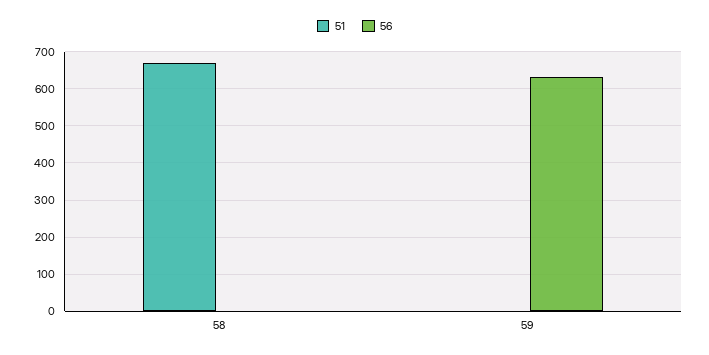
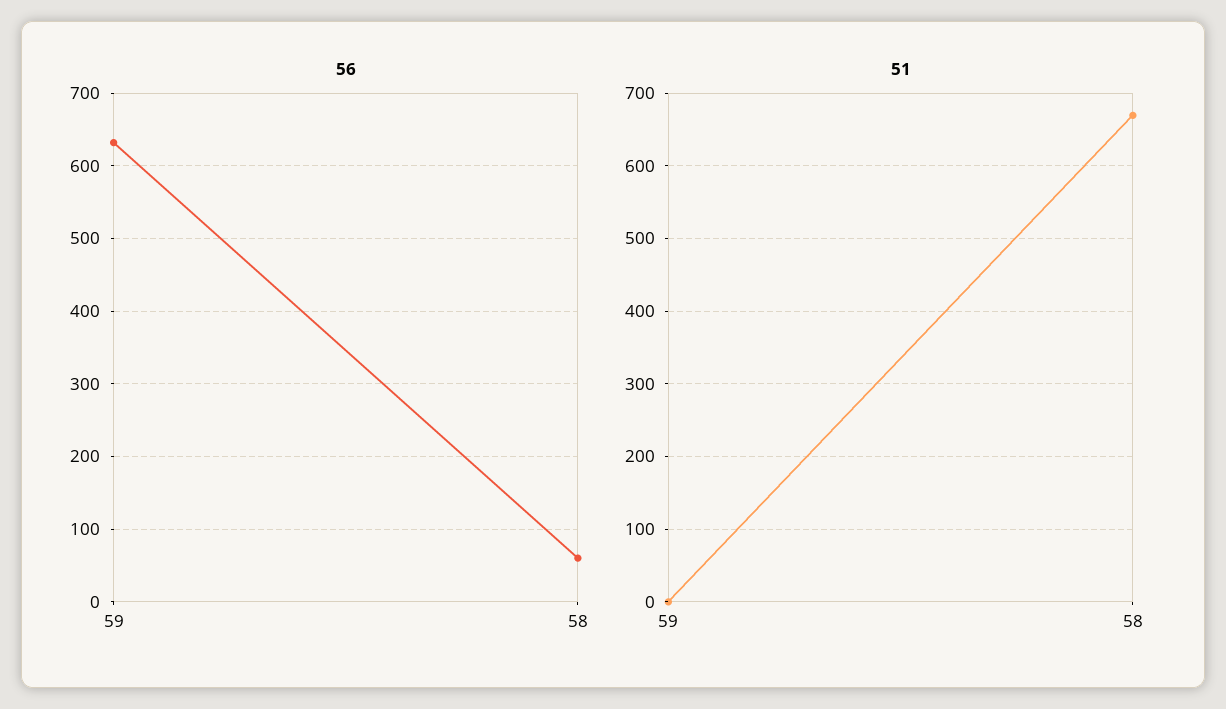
56, 58: 0 -> 60

